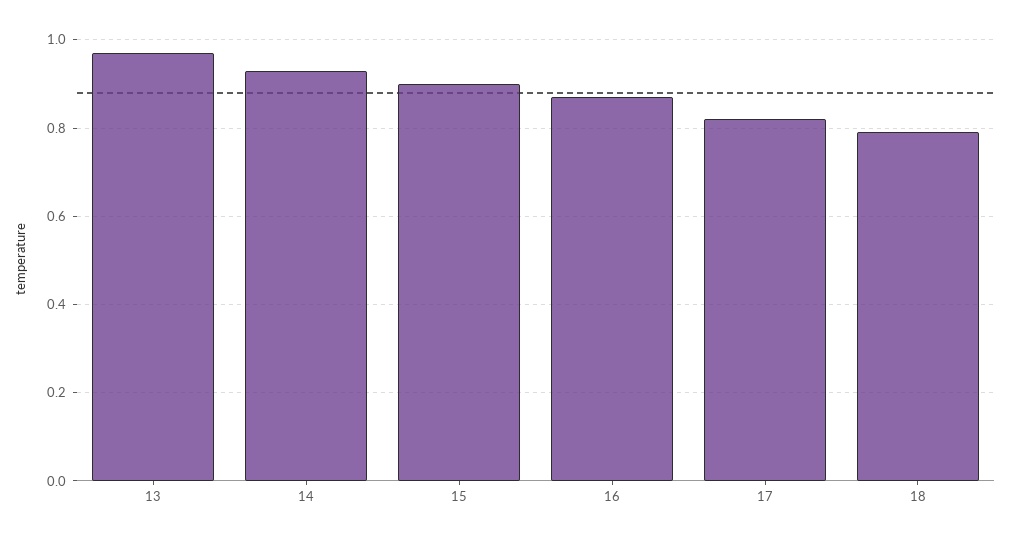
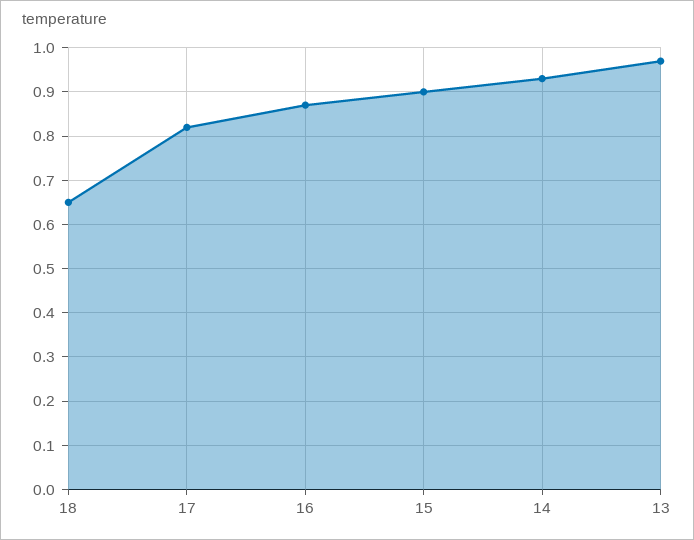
18: 0.8 -> 0.65

